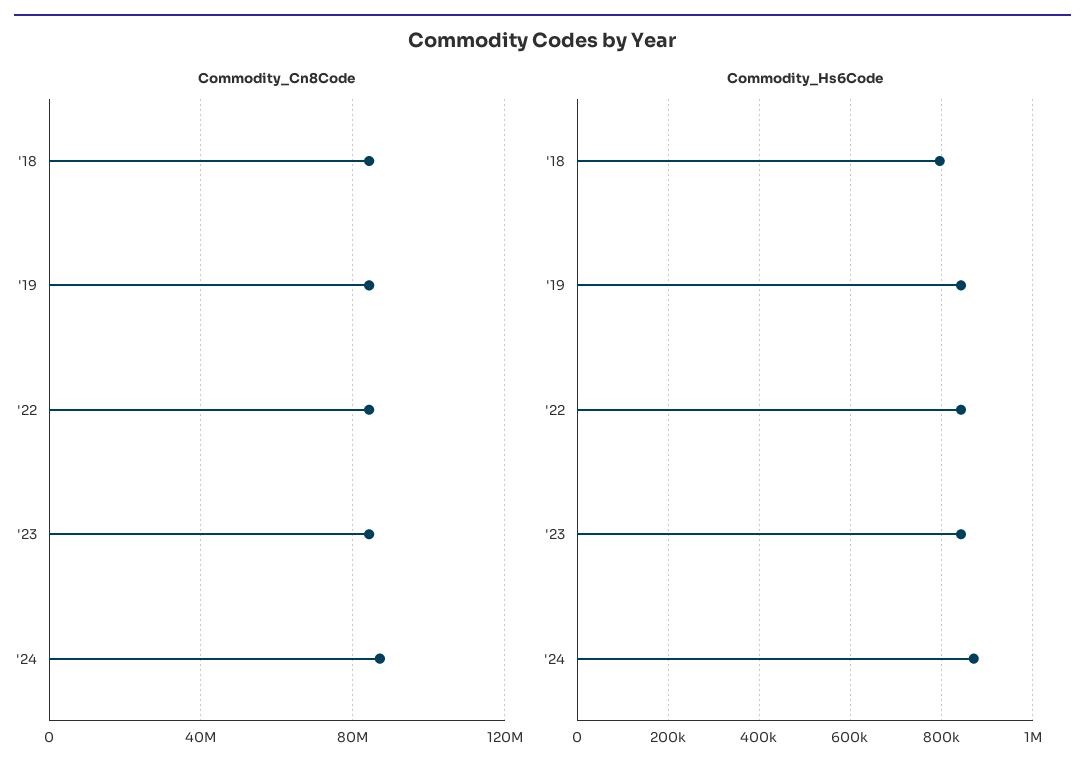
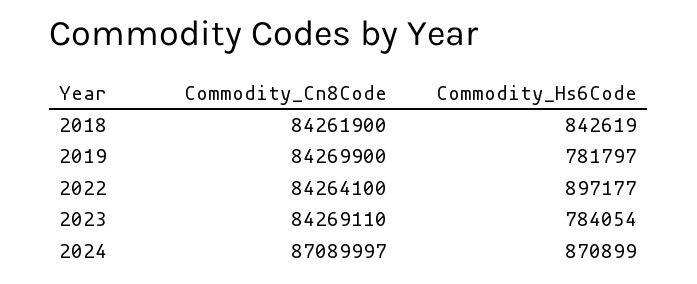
Commodity_Hs6Code, '18: 800000 -> 842619
Commodity_Hs6Code, '19: 840000 -> 781797
Commodity_Hs6Code, '22: 840000 -> 897177
Commodity_Hs6Code, '23: 840000 -> 784054

